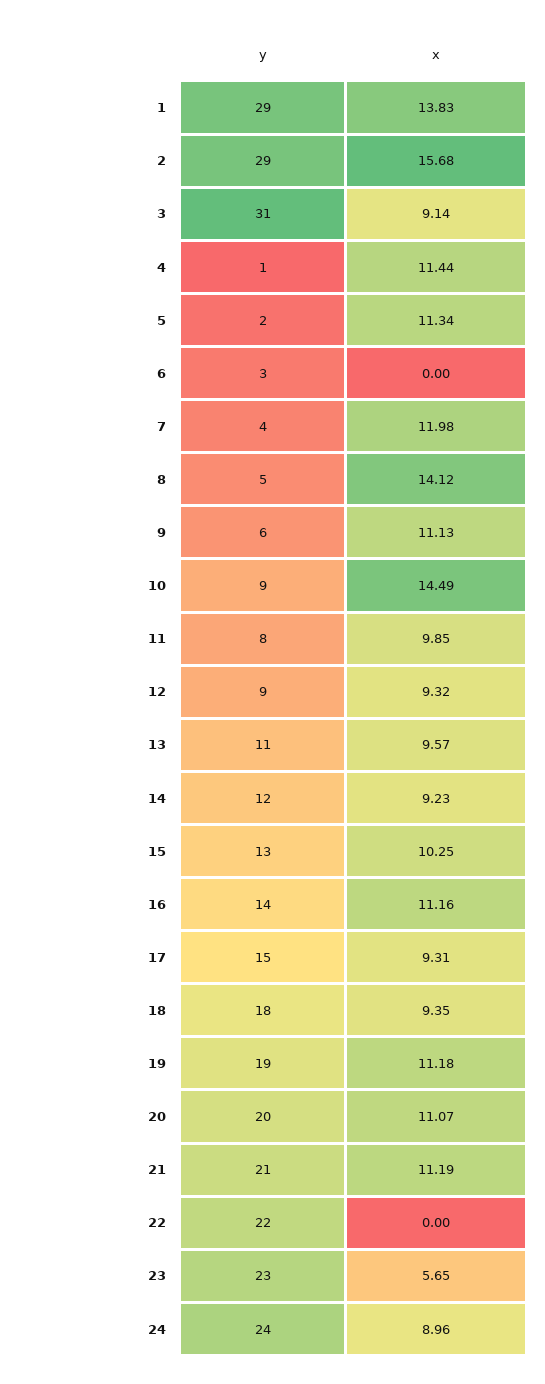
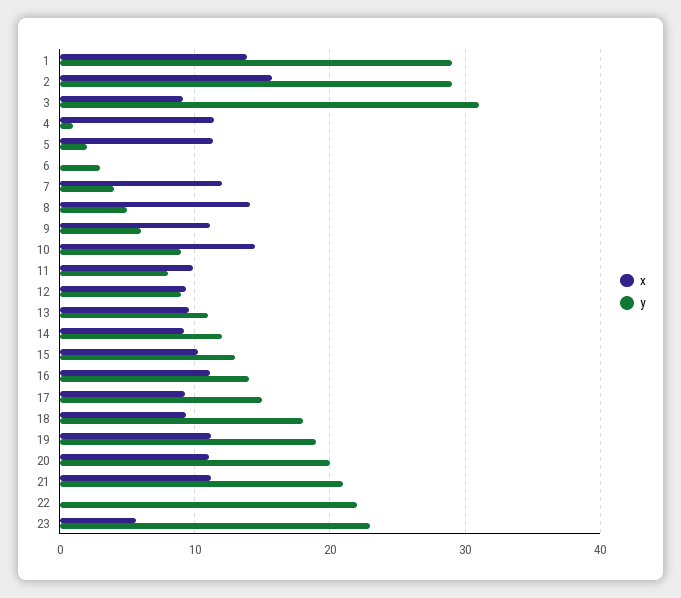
y, 24: 24 -> none
x, 24: 8.96 -> none

